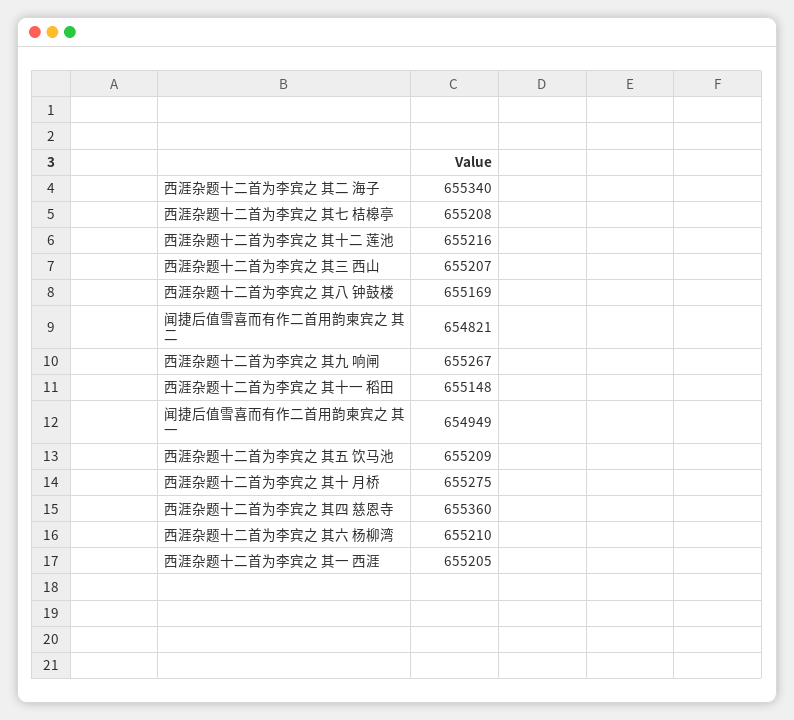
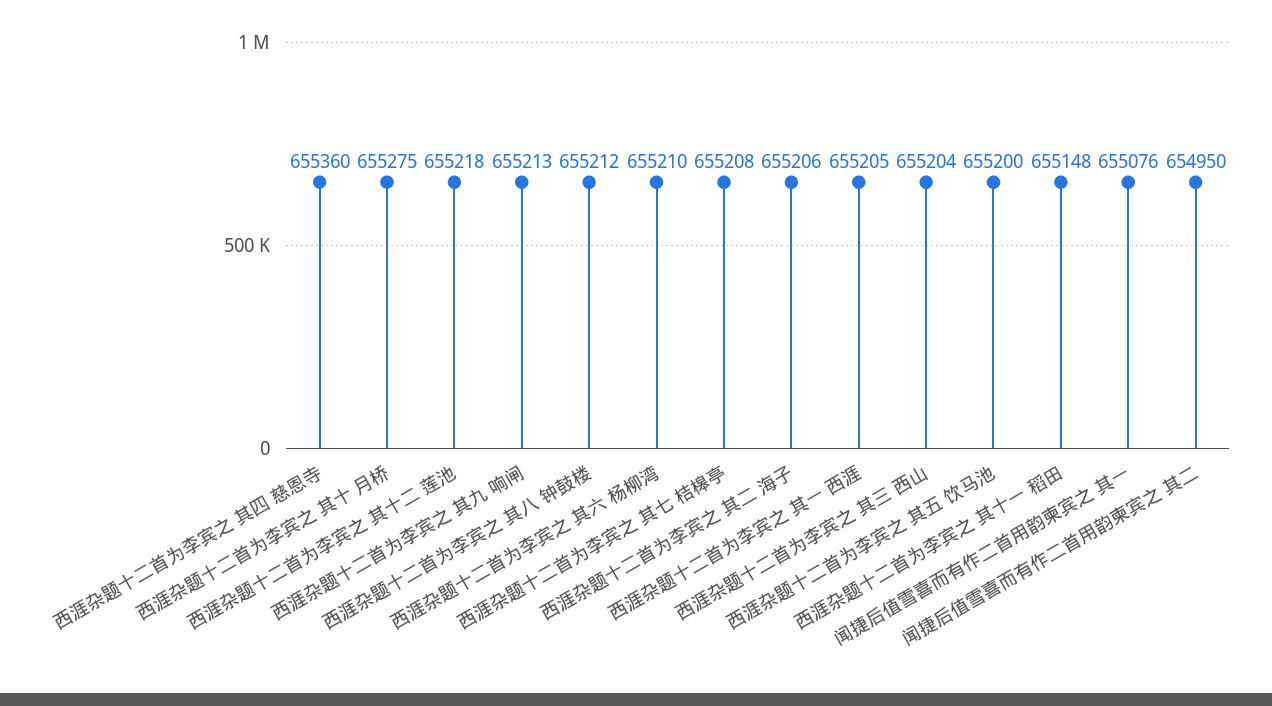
西涯杂题十二首为李宾之 其二 海子: 655340 -> 655206
西涯杂题十二首为李宾之 其十二 莲池: 655216 -> 655218
西涯杂题十二首为李宾之 其三 西山: 655207 -> 655204
西涯杂题十二首为李宾之 其八 钟鼓楼: 655169 -> 655212
闻捷后值雪喜而有作二首用韵柬宾之 其二: 654821 -> 654950
西涯杂题十二首为李宾之 其九 响闸: 655267 -> 655213
闻捷后值雪喜而有作二首用韵柬宾之 其一: 654949 -> 655076
西涯杂题十二首为李宾之 其五 饮马池: 655209 -> 655200

